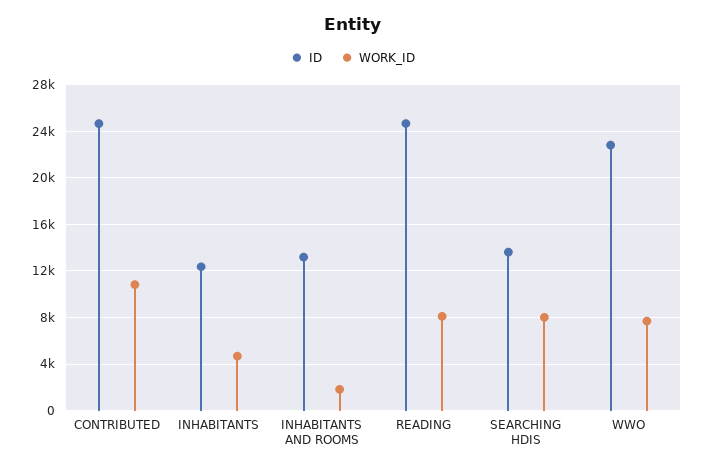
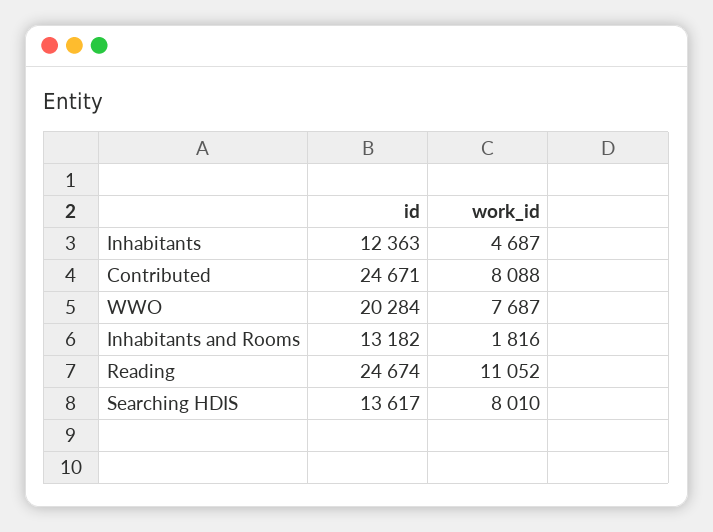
WORK_ID, CONTRIBUTED: 11000 -> 8088
WORK_ID, READING: 8000 -> 11052
ID, WWO: 23000 -> 20284

